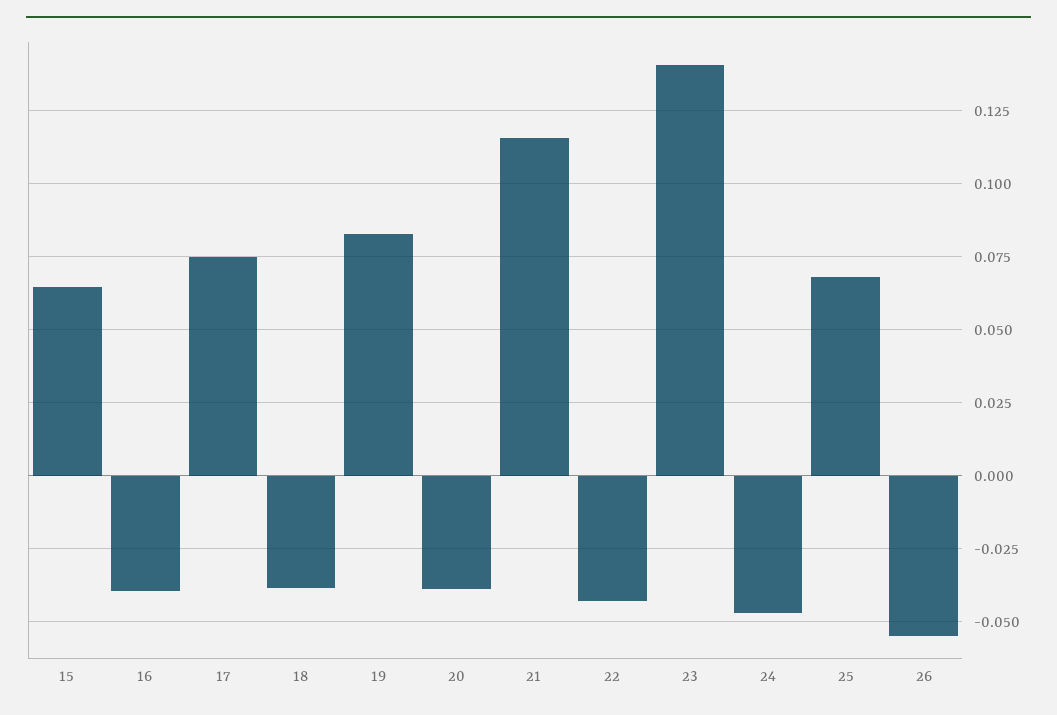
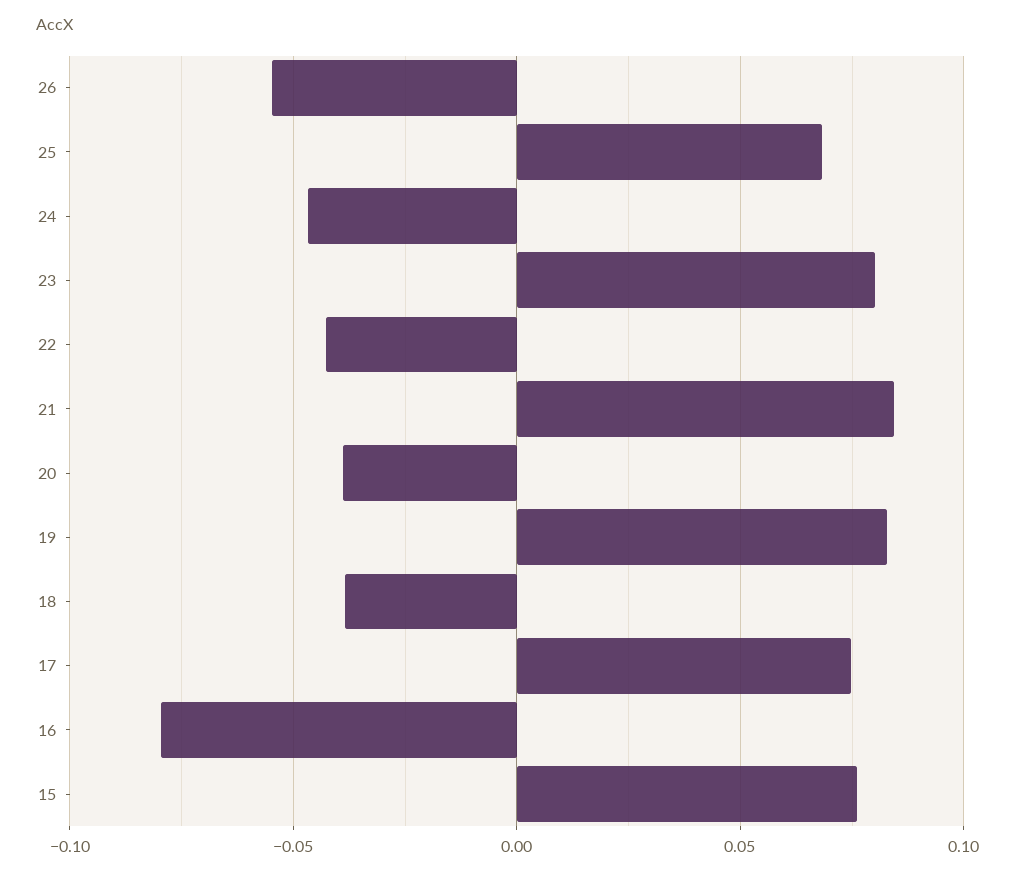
15: 0.065 -> 0.075
16: -0.04 -> -0.08
21: 0.115 -> 0.085
23: 0.14 -> 0.08

